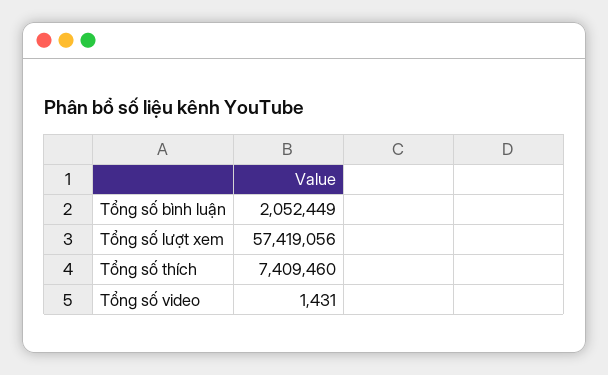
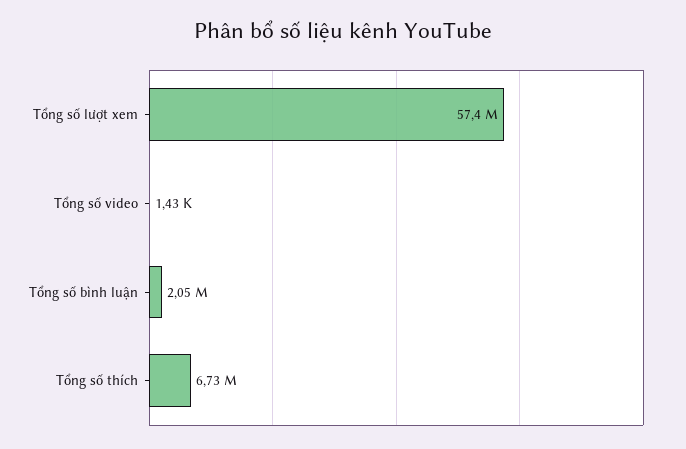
Tổng số thích: 7409460 -> 6730000

